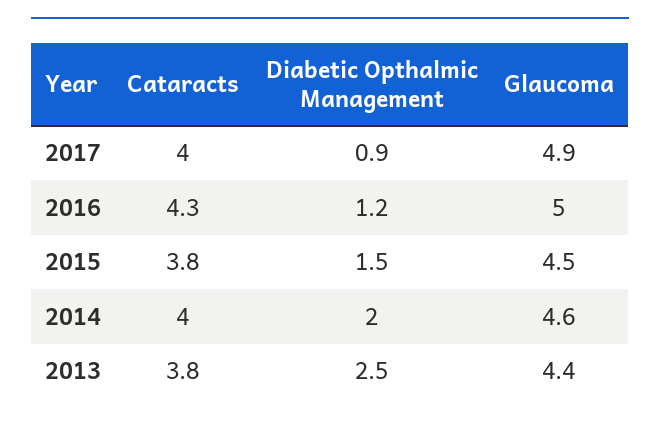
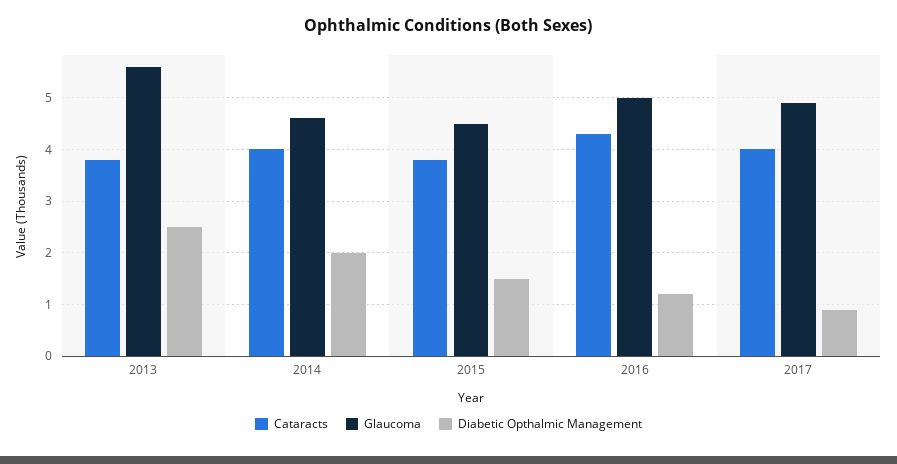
Glaucoma, 2013: 4.4 -> 5.5

